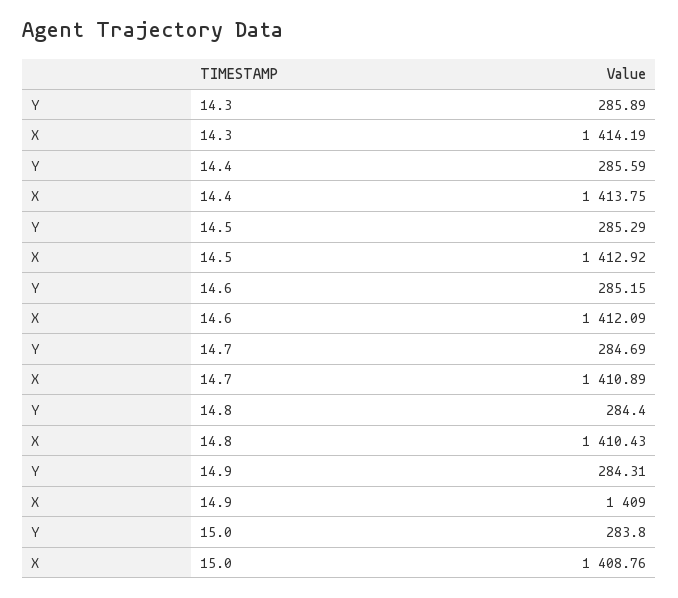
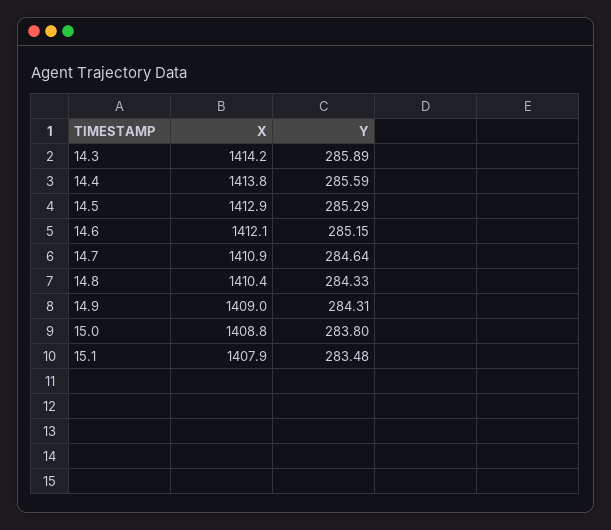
Y, 14.7: 284.69 -> 284.64
Y, 14.8: 284.4 -> 284.33
X, 15.1: none -> 1407.9
Y, 15.1: none -> 283.48

